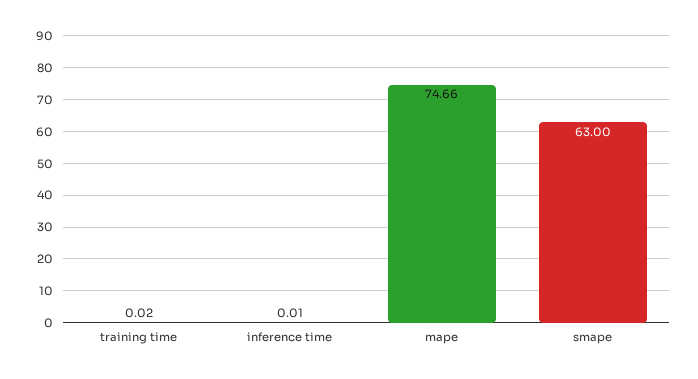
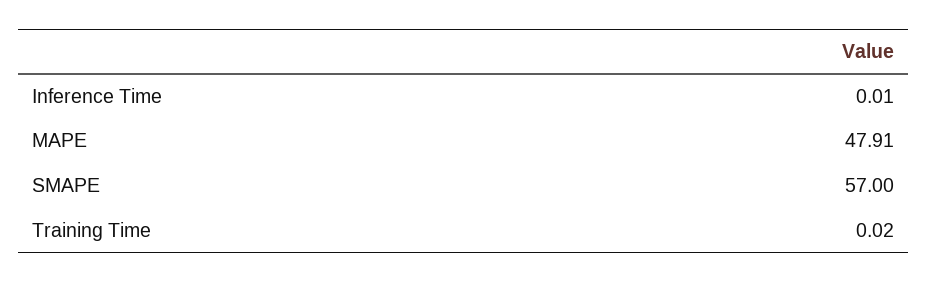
mape: 74.66 -> 47.91
smape: 63 -> 57

